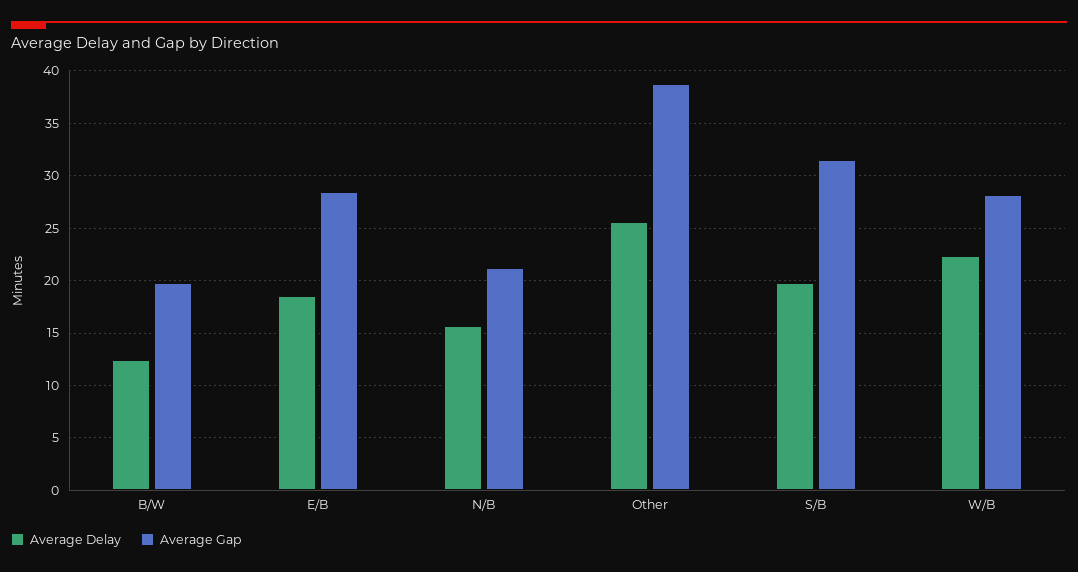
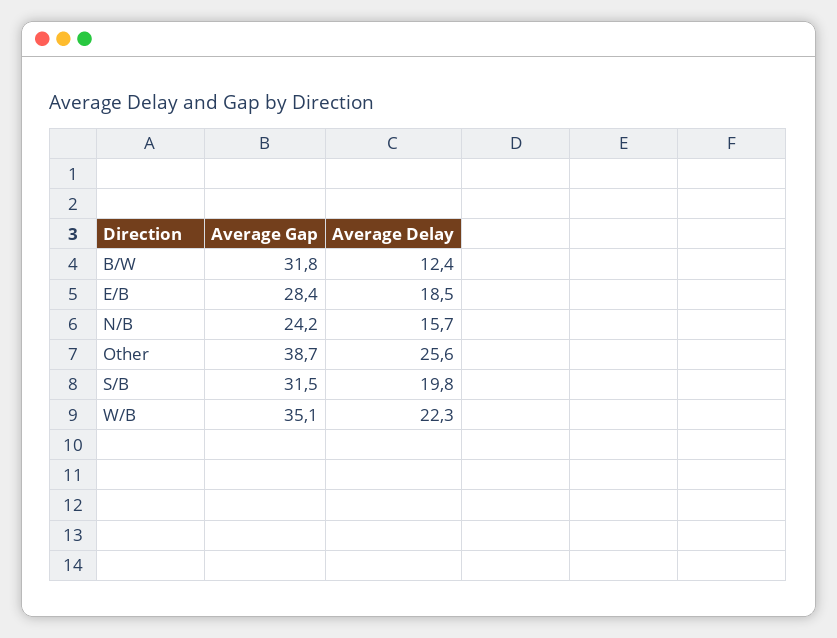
Average Gap, B/W: 20 -> 31.8
Average Gap, N/B: 21 -> 24.2
Average Gap, W/B: 28 -> 35.1

